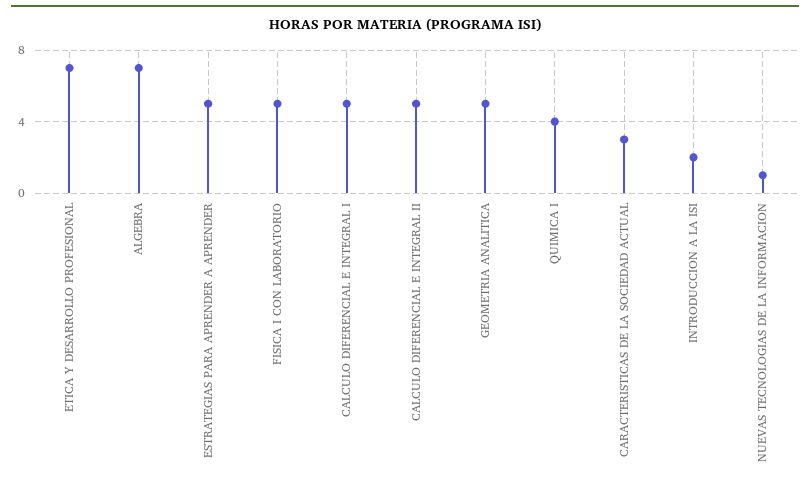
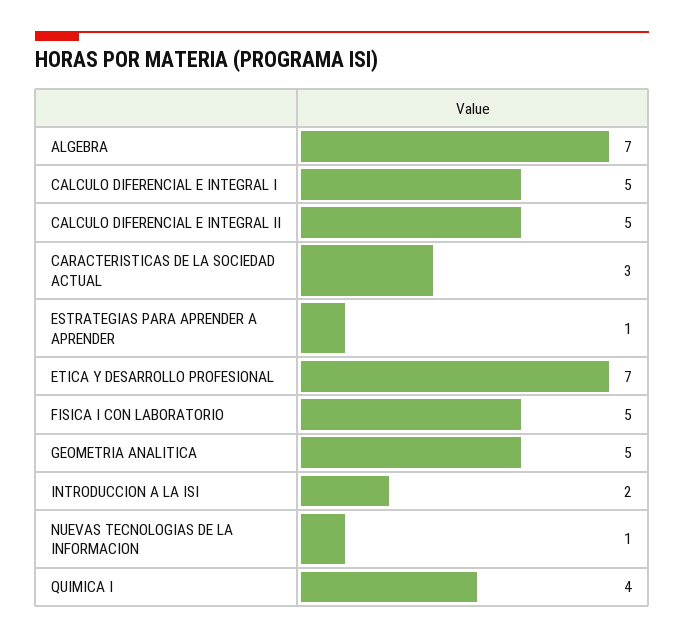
ESTRATEGIAS PARA APRENDER A APRENDER: 5 -> 1

